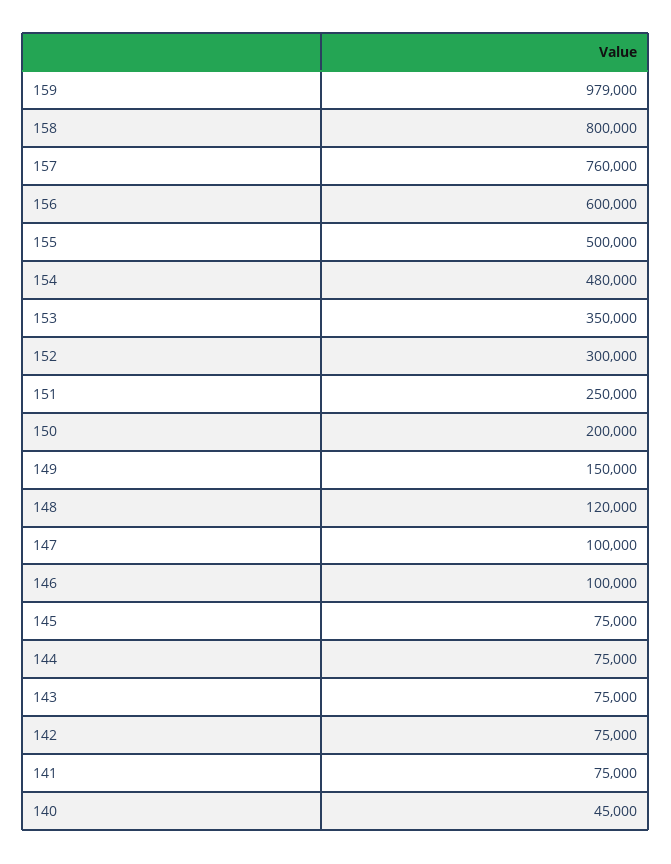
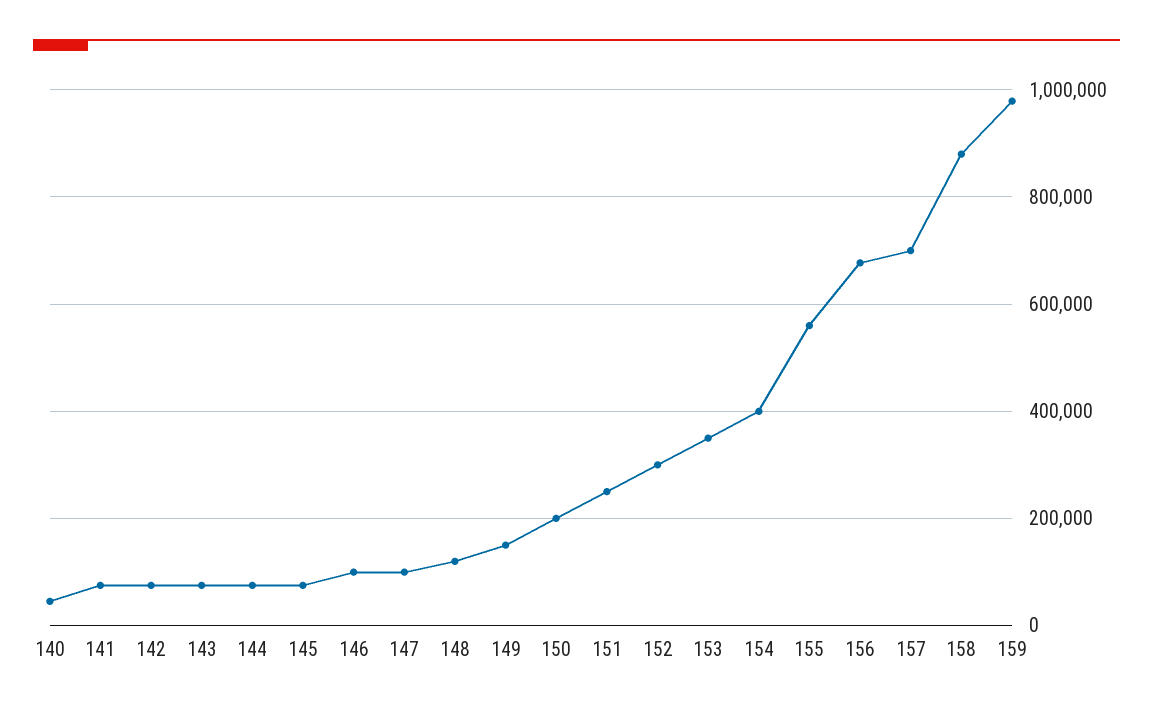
158: 800000 -> 880000
157: 760000 -> 700000
156: 600000 -> 680000
155: 500000 -> 560000
154: 480000 -> 400000

